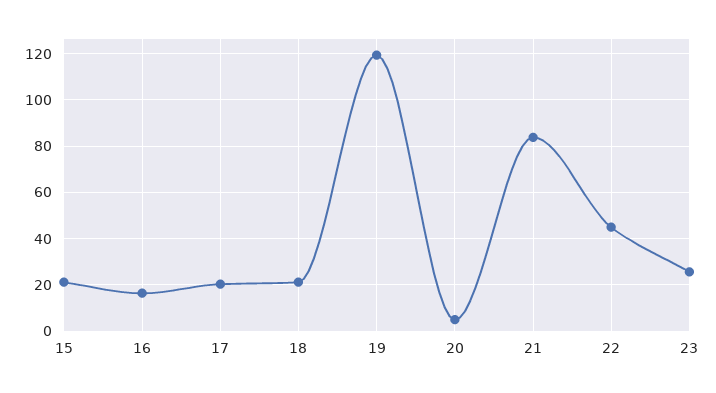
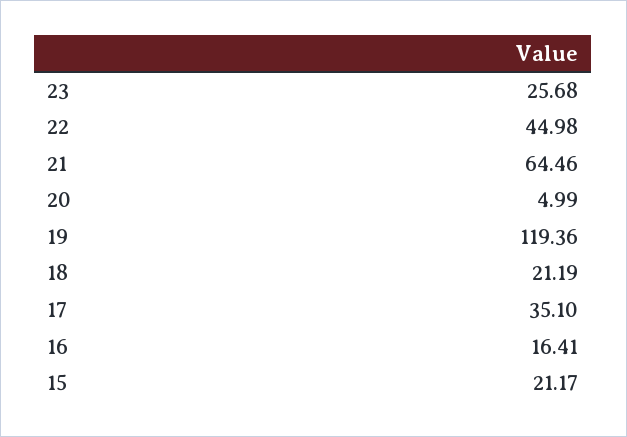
17: 20 -> 35.1
21: 85 -> 64.46

